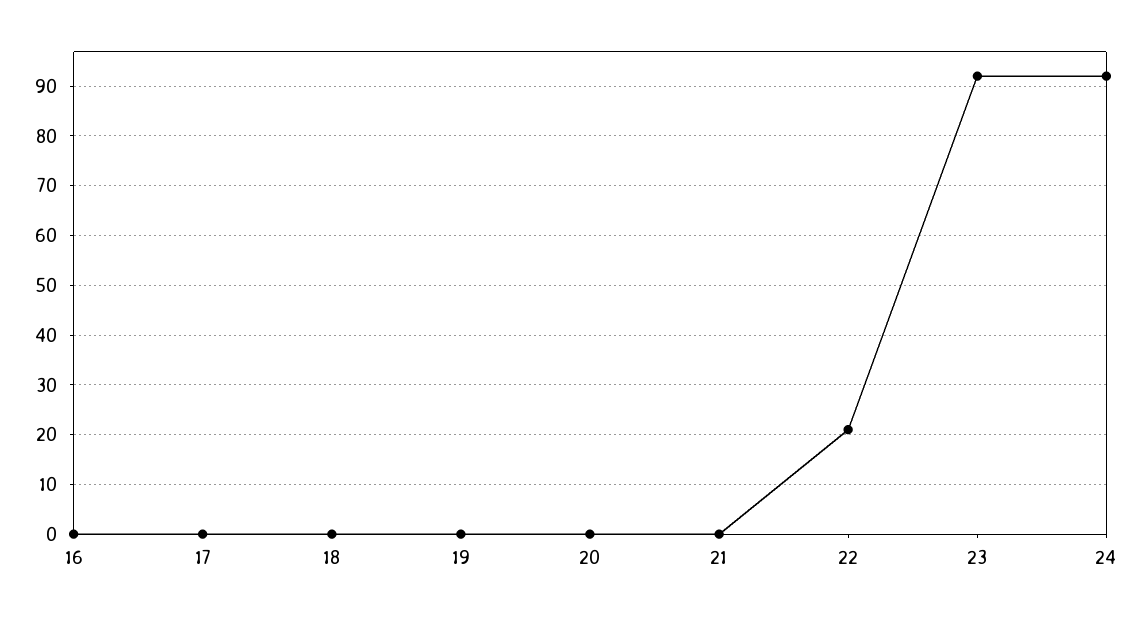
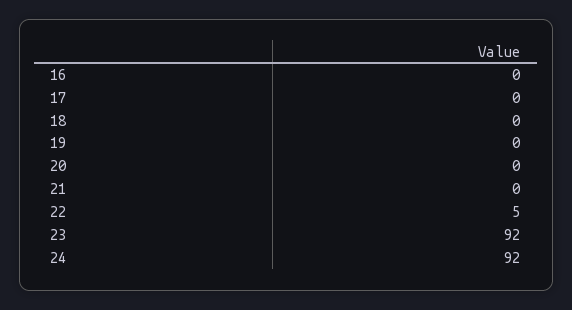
22: 20 -> 5

